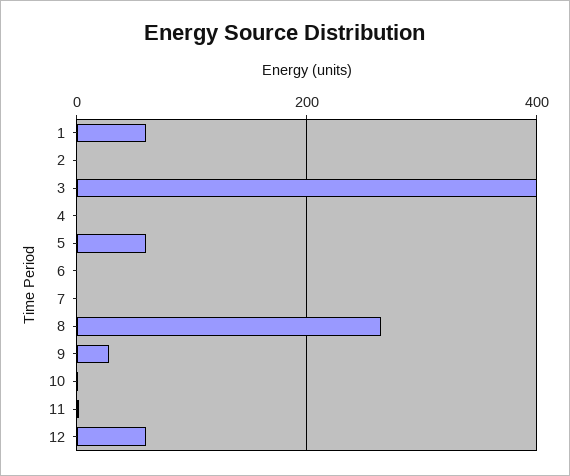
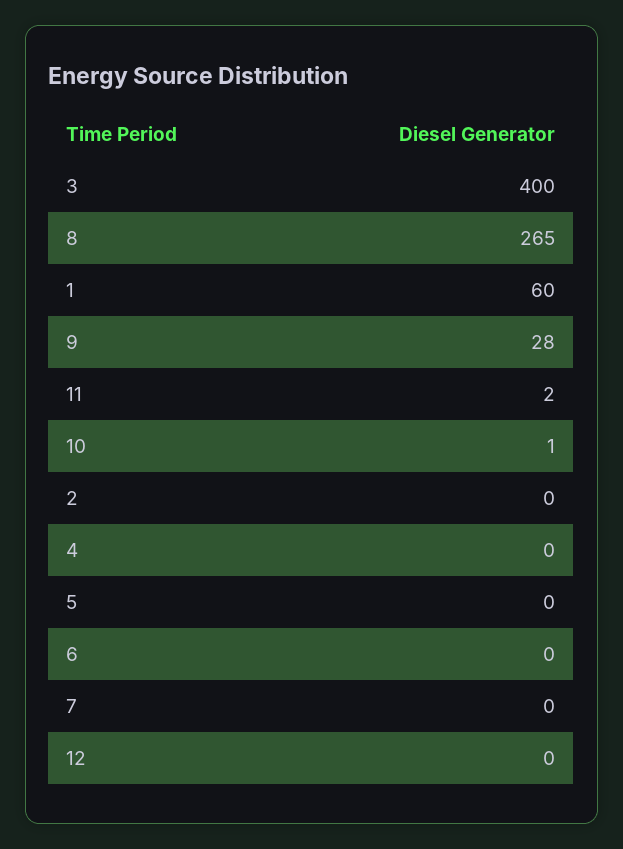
5: 60 -> 0
12: 60 -> 0

